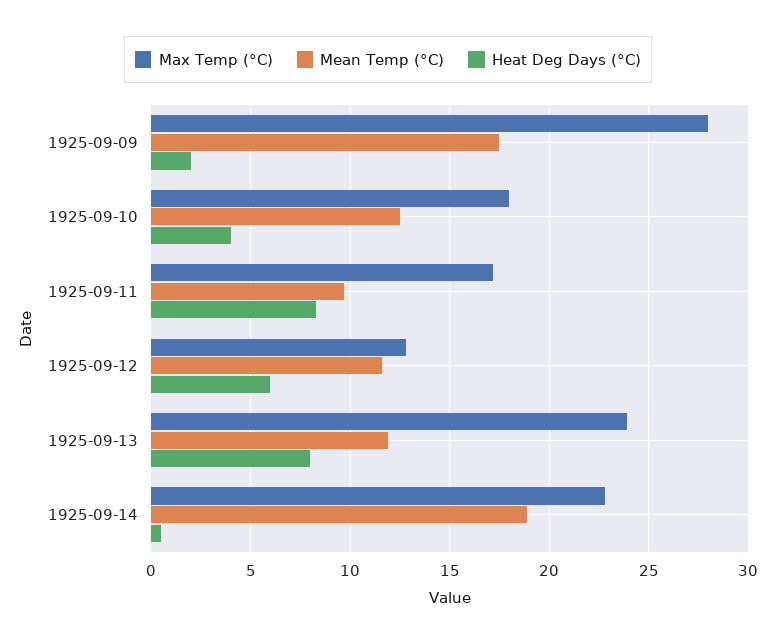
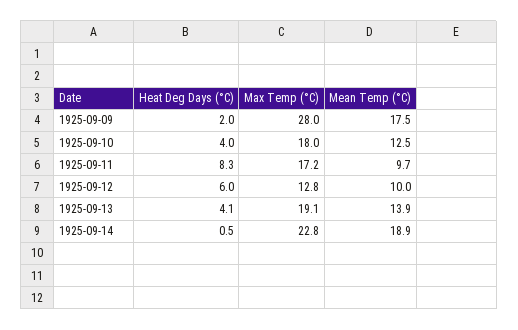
Mean Temp (°C), 1925-09-12: 11.5 -> 10
Max Temp (°C), 1925-09-13: 24 -> 19.1
Mean Temp (°C), 1925-09-13: 12 -> 13.9
Heat Deg Days (°C), 1925-09-13: 8 -> 4.1

